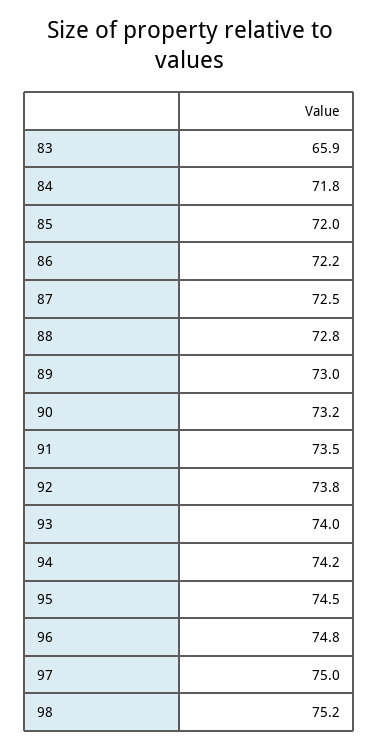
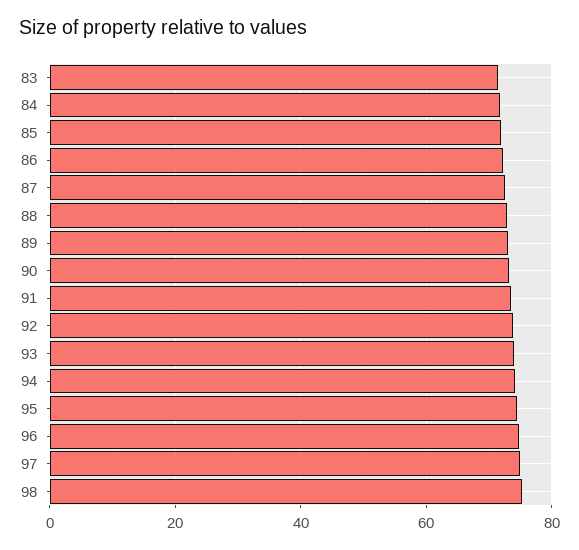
83: 65.9 -> 72

